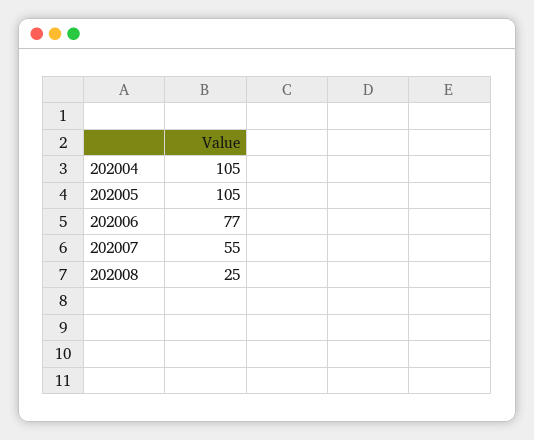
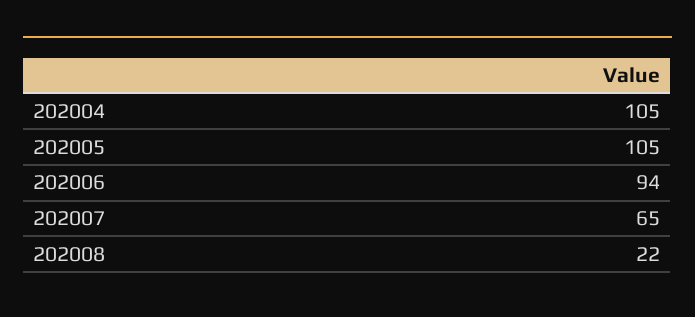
202006: 77 -> 94
202007: 55 -> 65
202008: 25 -> 22

